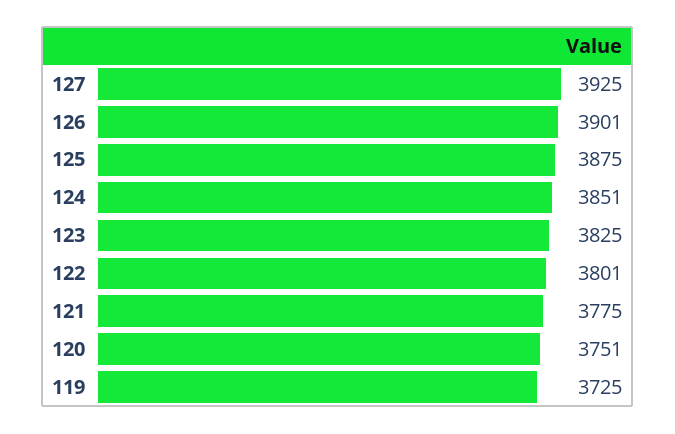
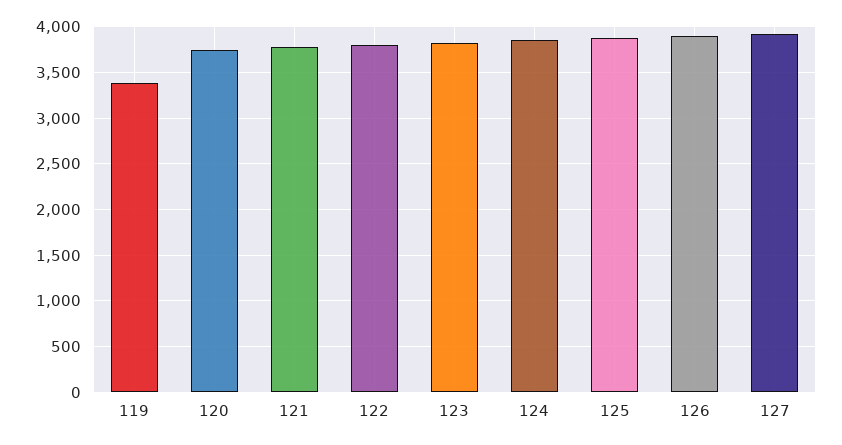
119: 3725 -> 3400

